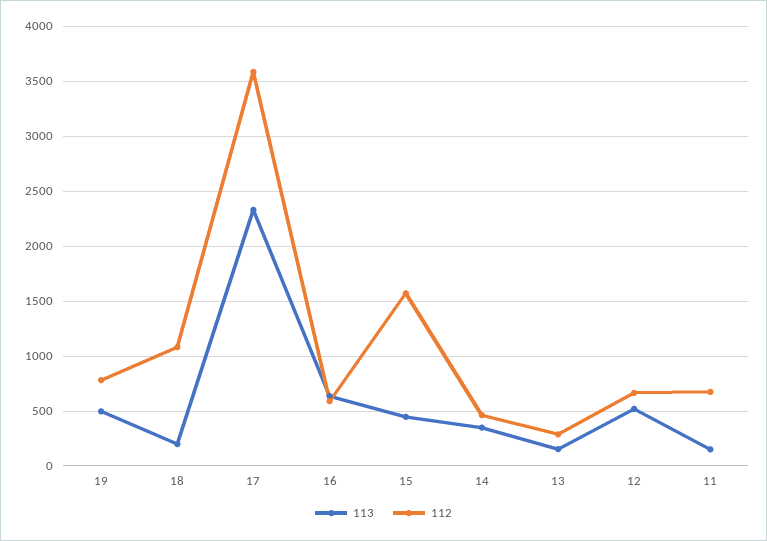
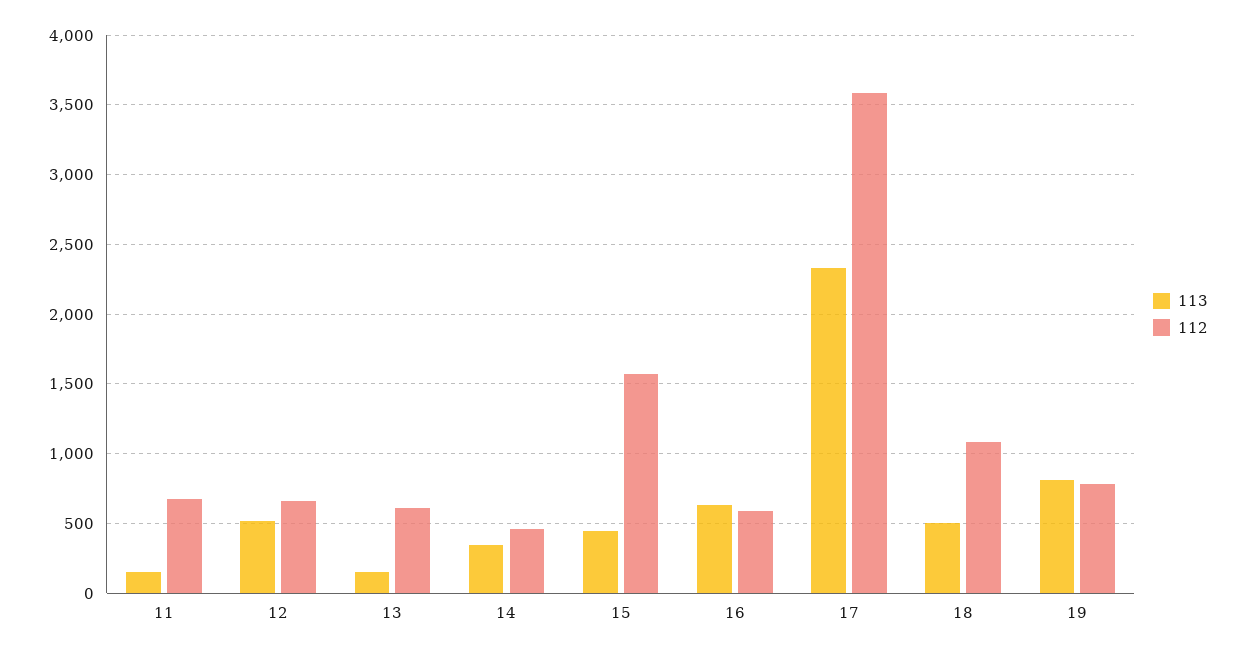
113, 19: 500 -> 800
113, 18: 200 -> 500
112, 13: 300 -> 600

